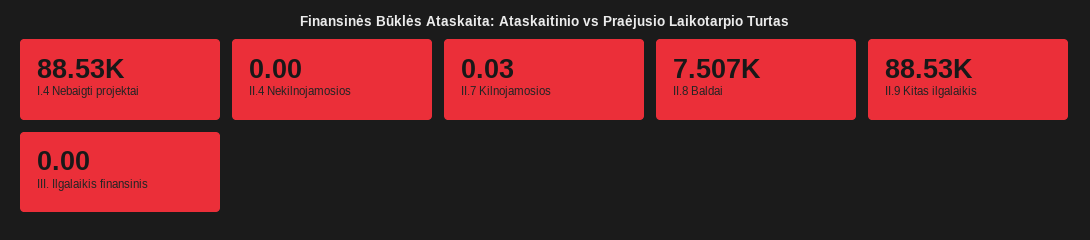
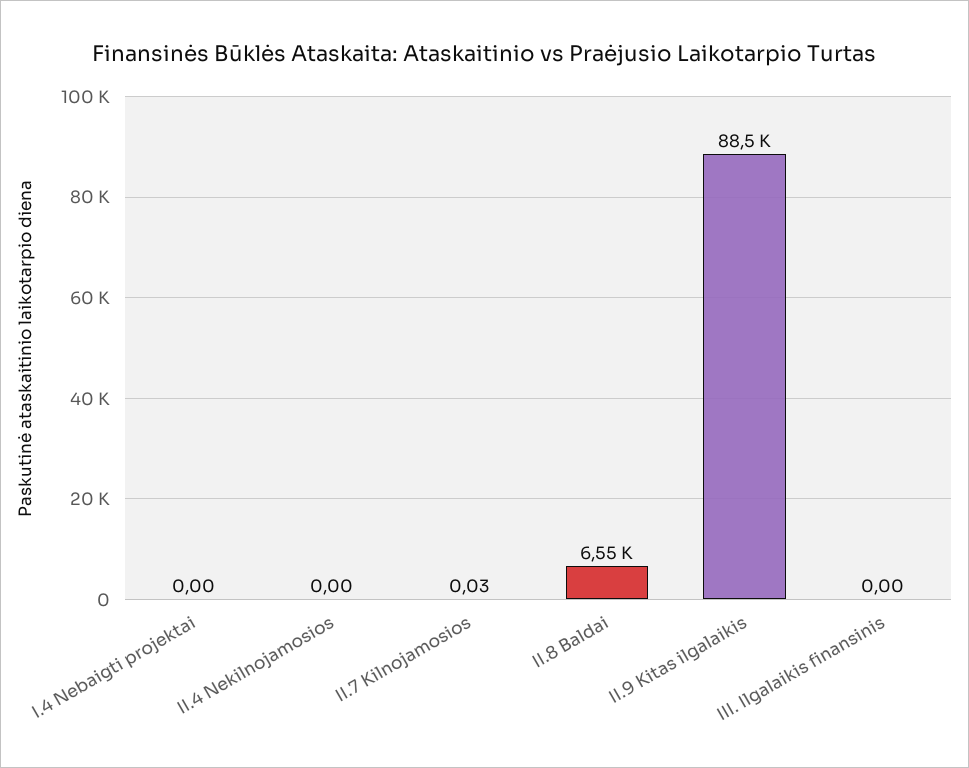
I.4 Nebaigti projektai: 88530 -> 0
II.8 Baldai: 7507 -> 6550

